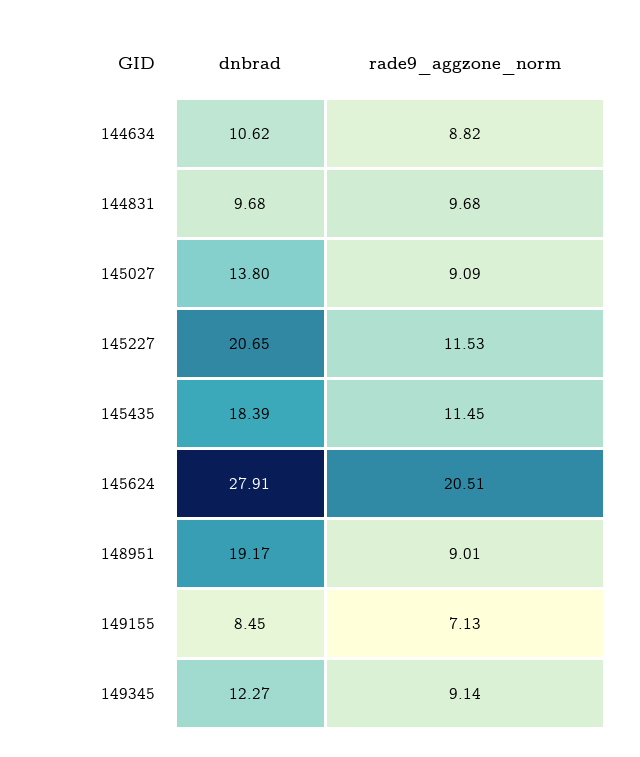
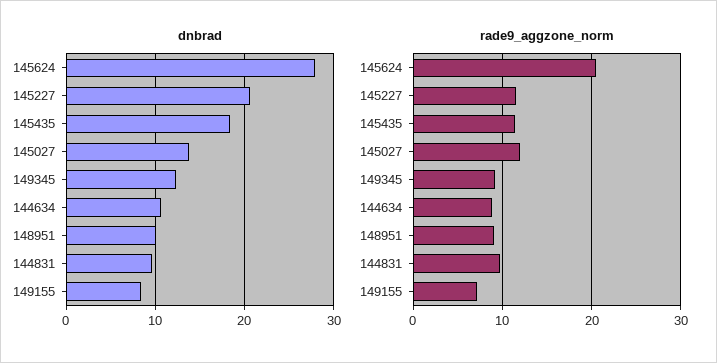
rade9_aggzone_norm, 145027: 9.09 -> 12
dnbrad, 148951: 19.17 -> 10

